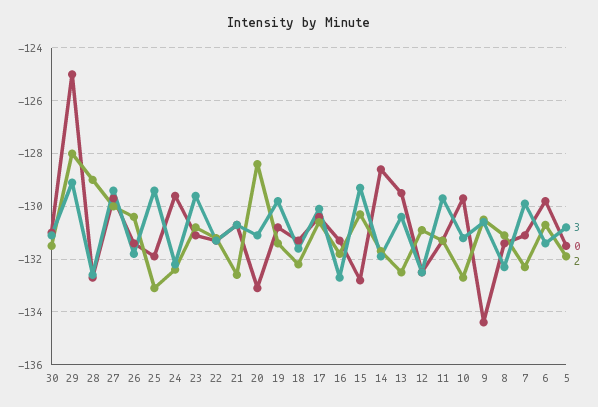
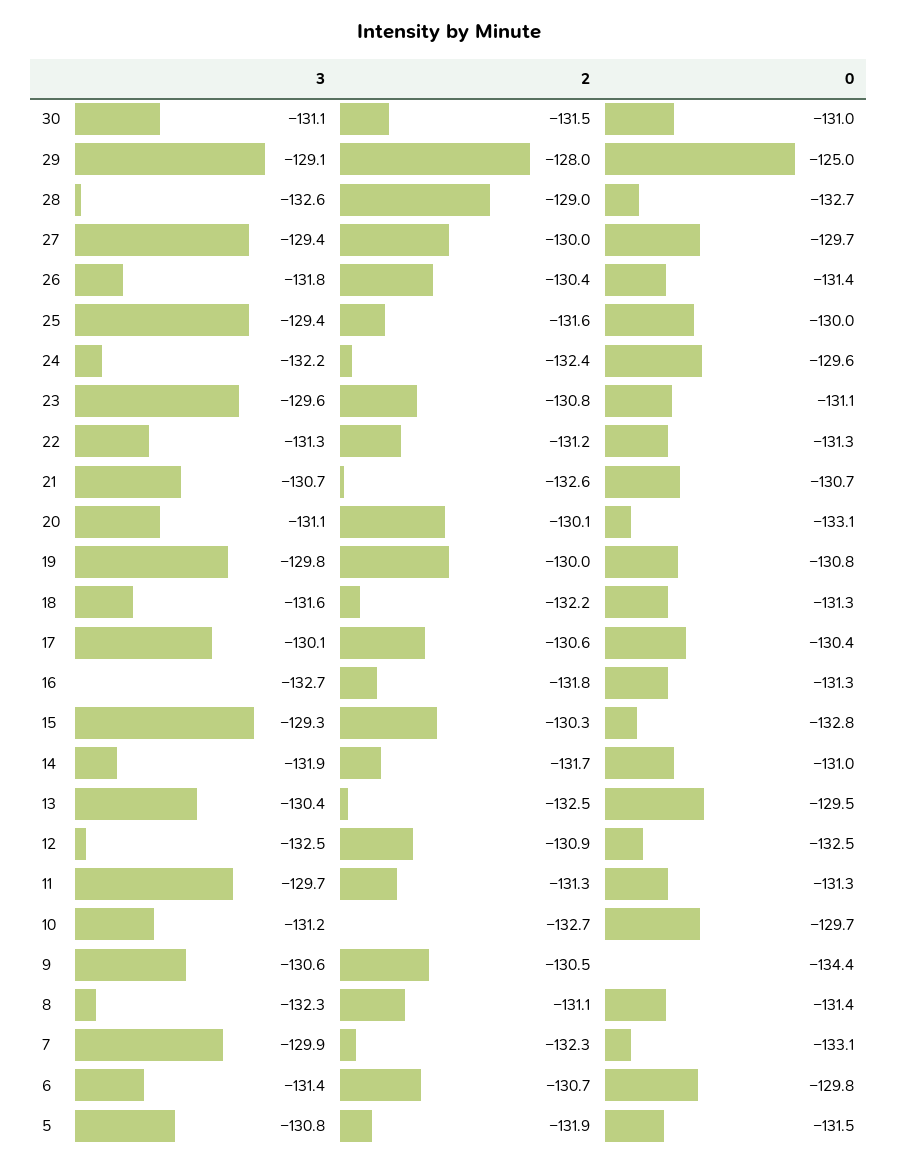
0, 25: -132 -> -130
2, 25: -133 -> -131.6
2, 20: -128.5 -> -130.1
2, 19: -131.5 -> -130
0, 14: -128.5 -> -131
0, 7: -131 -> -133.1

